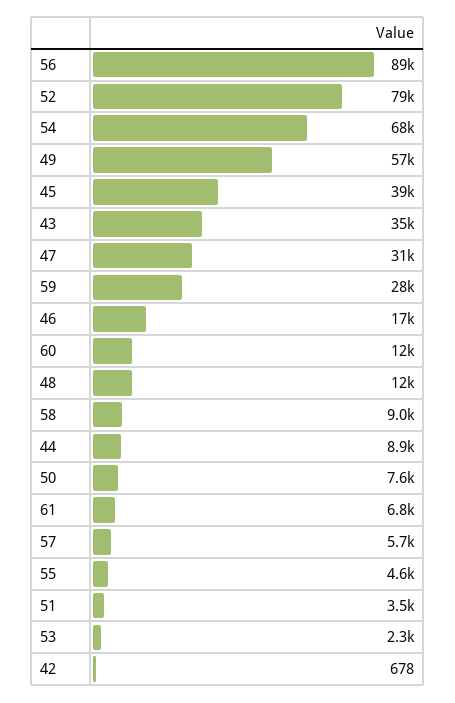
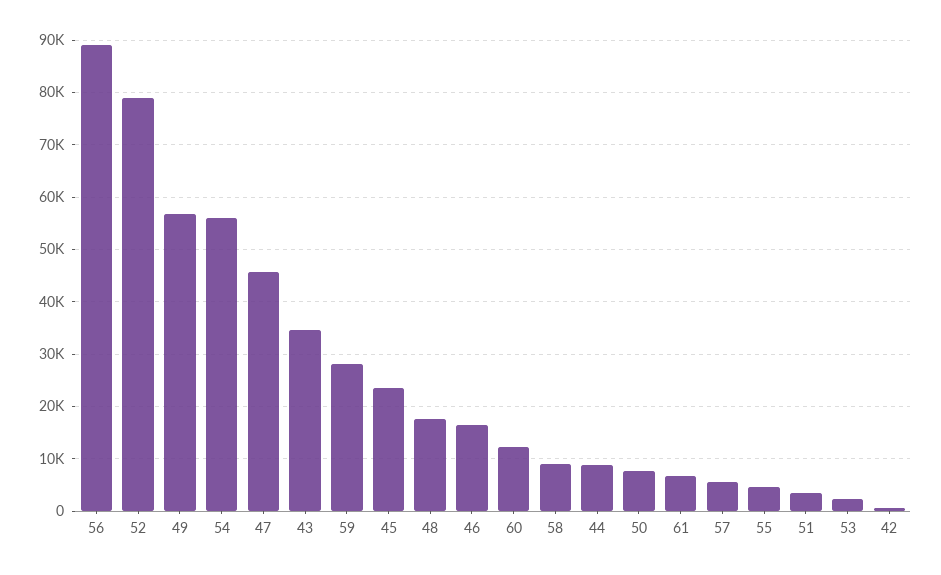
54: 68000 -> 56000
45: 39000 -> 24000
47: 31000 -> 46000
48: 12000 -> 18000

